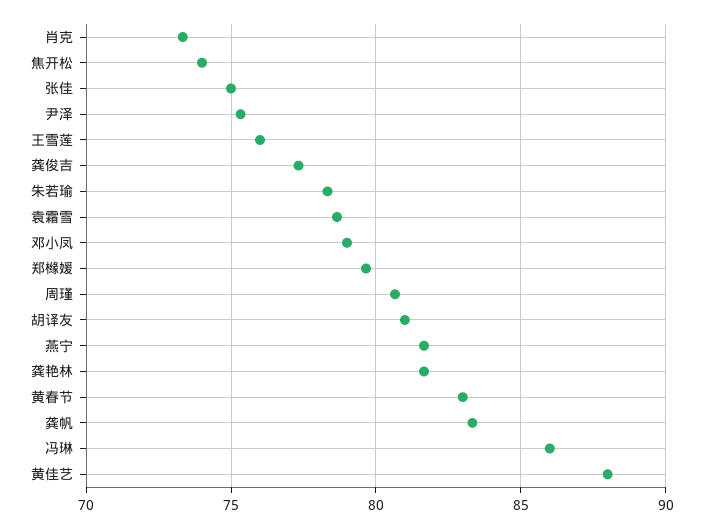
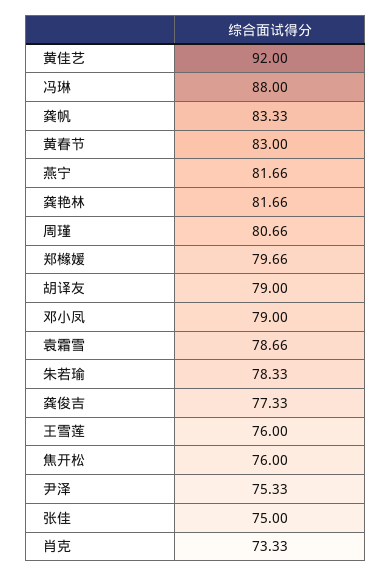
焦开松: 74 -> 76
胡译友: 81 -> 79
冯琳: 86 -> 88
黄佳艺: 88 -> 92

